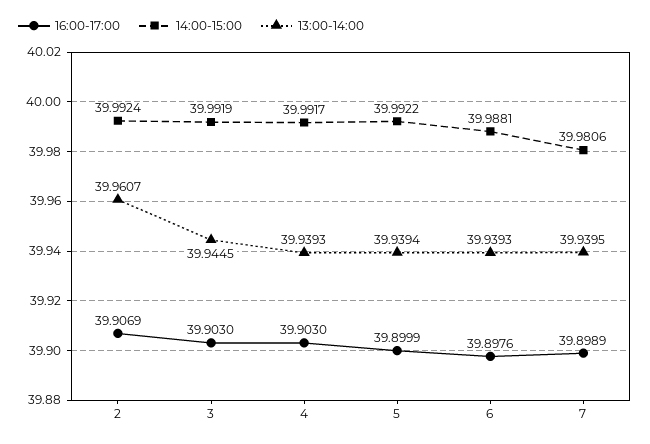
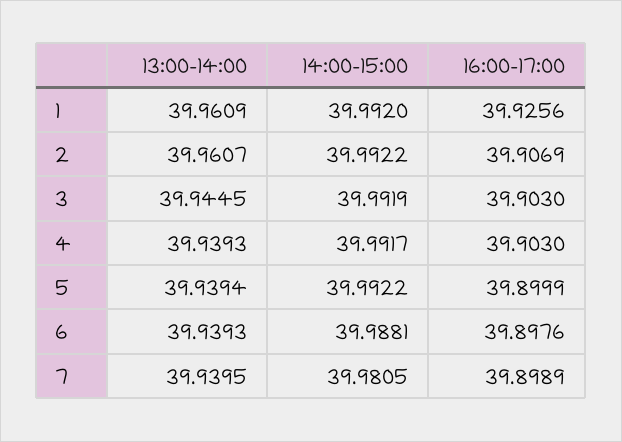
14:00-15:00, 2: 39.9924 -> 39.9922
14:00-15:00, 7: 39.9806 -> 39.9805
13:00-14:00, 1: none -> 39.9609
14:00-15:00, 1: none -> 39.992
16:00-17:00, 1: none -> 39.9256

